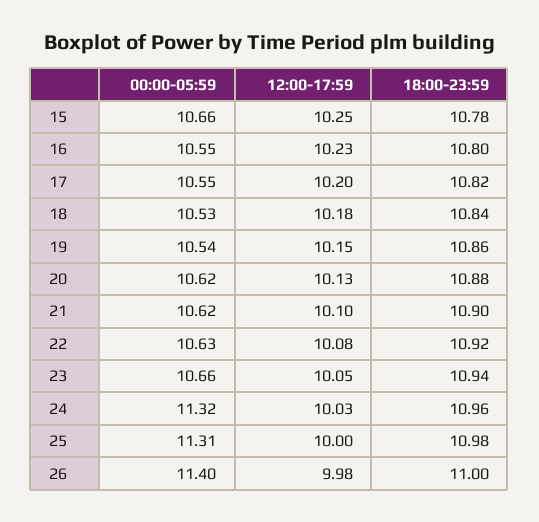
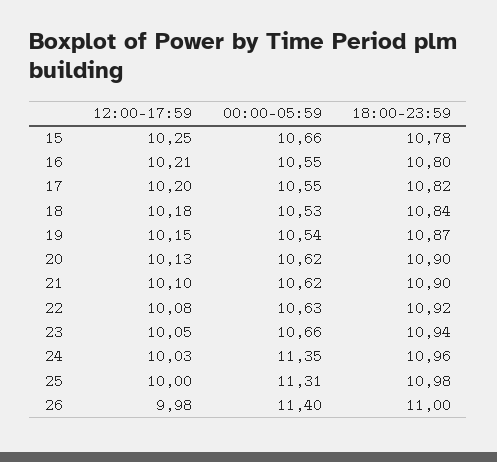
12:00-17:59, 16: 10.23 -> 10.21
18:00-23:59, 19: 10.86 -> 10.87
18:00-23:59, 20: 10.88 -> 10.9
00:00-05:59, 24: 11.32 -> 11.35

